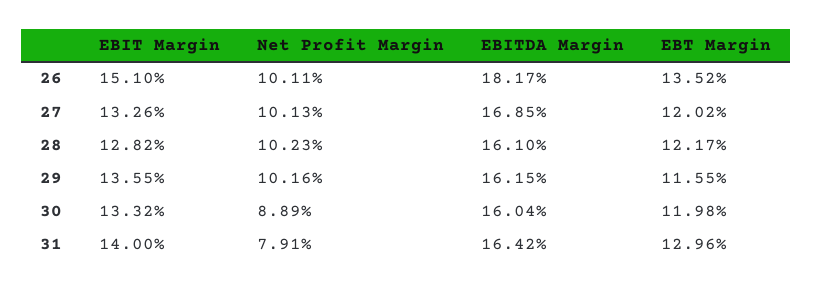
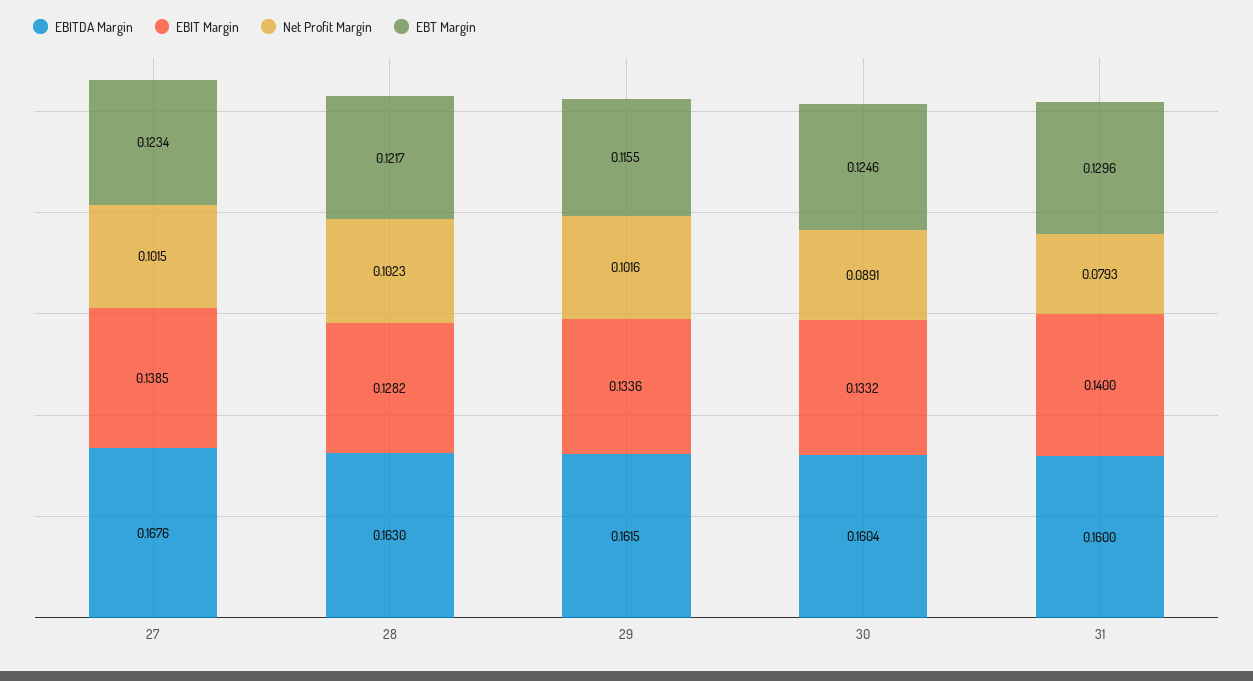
EBIT Margin, 26: 0.151 -> none
Net Profit Margin, 26: 0.1011 -> none
EBITDA Margin, 26: 0.1817 -> none
EBT Margin, 26: 0.1352 -> none
EBIT Margin, 27: 0.1326 -> 0.1385
Net Profit Margin, 27: 0.1013 -> 0.1015
EBITDA Margin, 27: 0.1685 -> 0.1676
EBT Margin, 27: 0.1202 -> 0.1234
EBITDA Margin, 28: 0.161 -> 0.163
EBIT Margin, 29: 0.1355 -> 0.1336
Net Profit Margin, 30: 0.0889 -> 0.0891
EBT Margin, 30: 0.1198 -> 0.1246
Net Profit Margin, 31: 0.0791 -> 0.0793
EBITDA Margin, 31: 0.1642 -> 0.16

